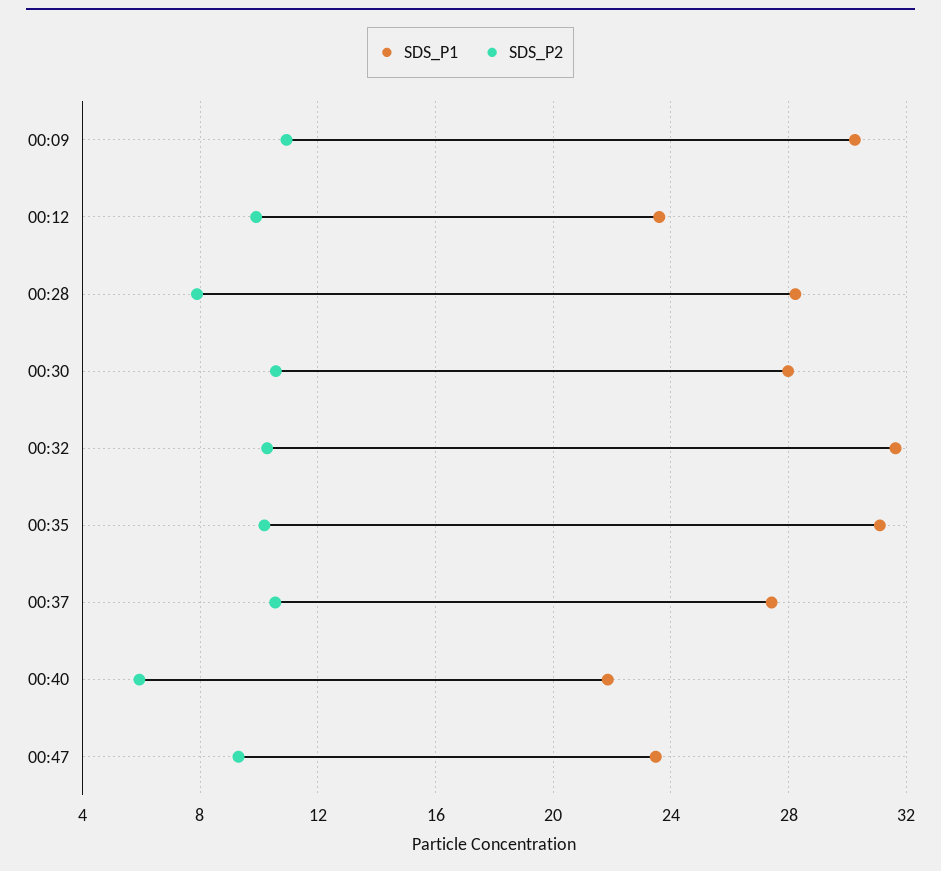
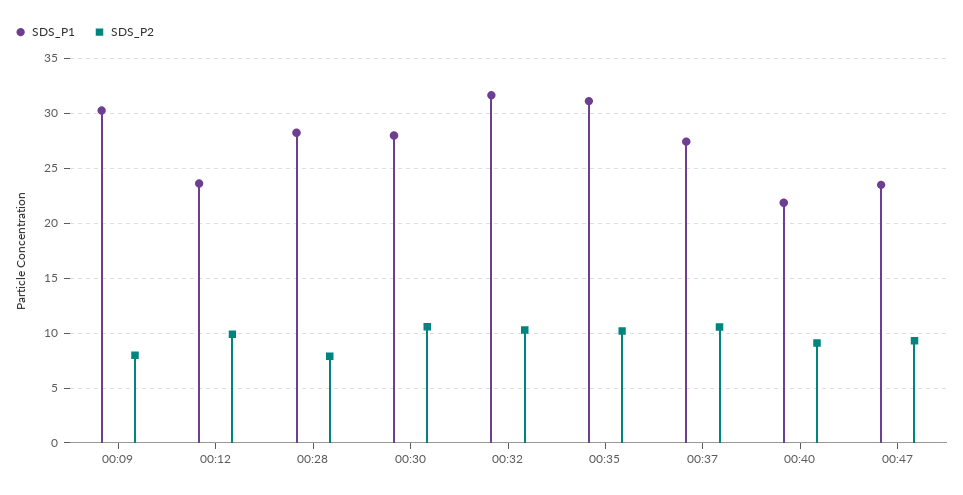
SDS_P2, 00:09: 11 -> 8
SDS_P2, 00:40: 6 -> 9

